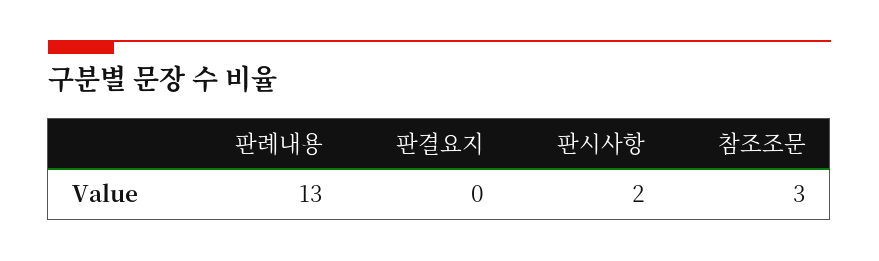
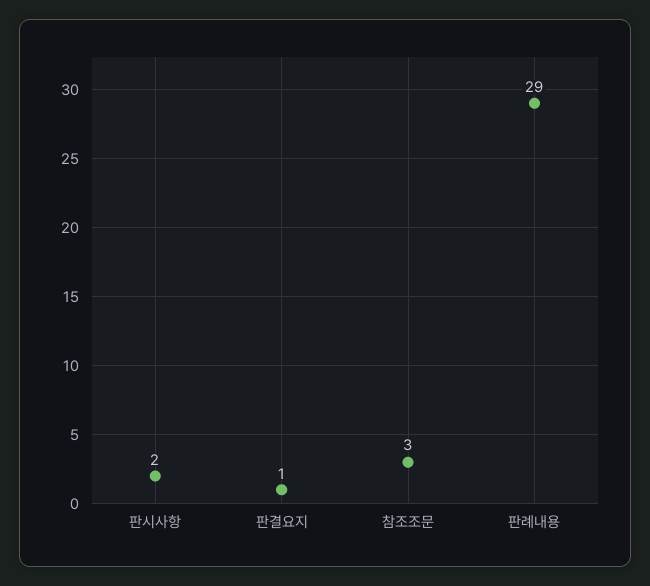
판례내용: 13 -> 29
판결요지: 0 -> 1

